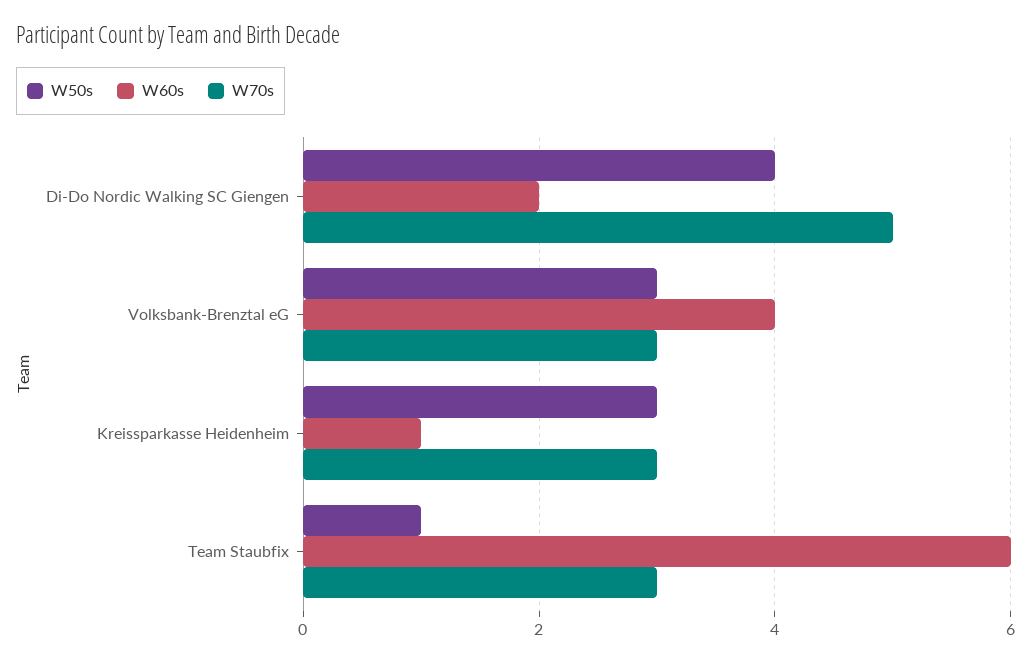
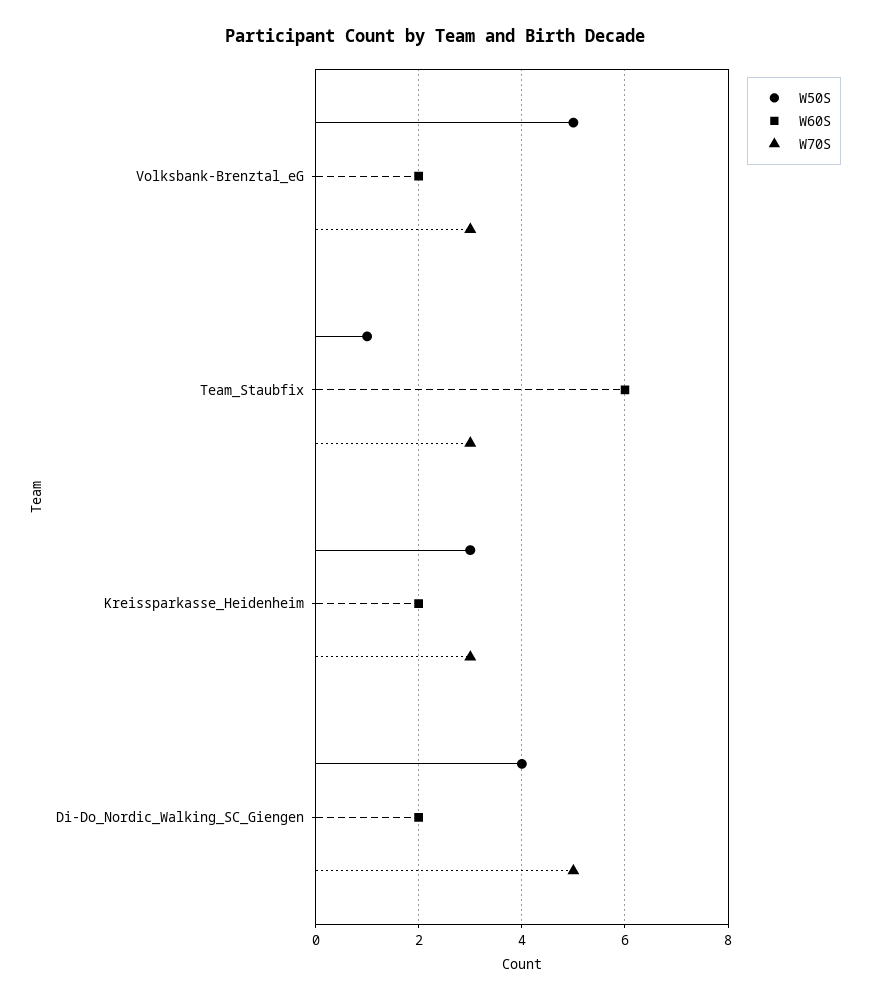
W50s, Volksbank-Brenztal eG: 3 -> 5
W60s, Volksbank-Brenztal eG: 4 -> 2
W60s, Kreissparkasse Heidenheim: 1 -> 2

